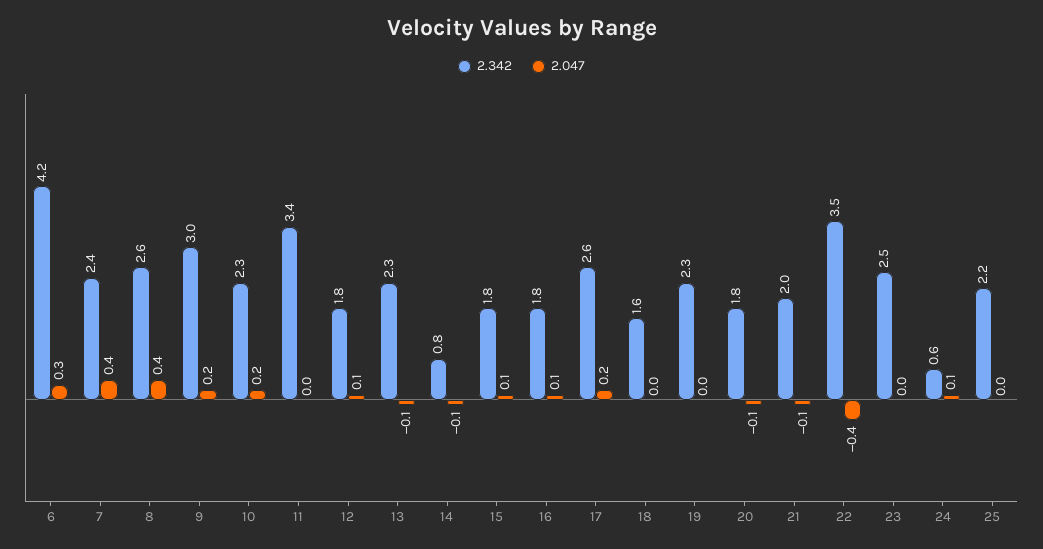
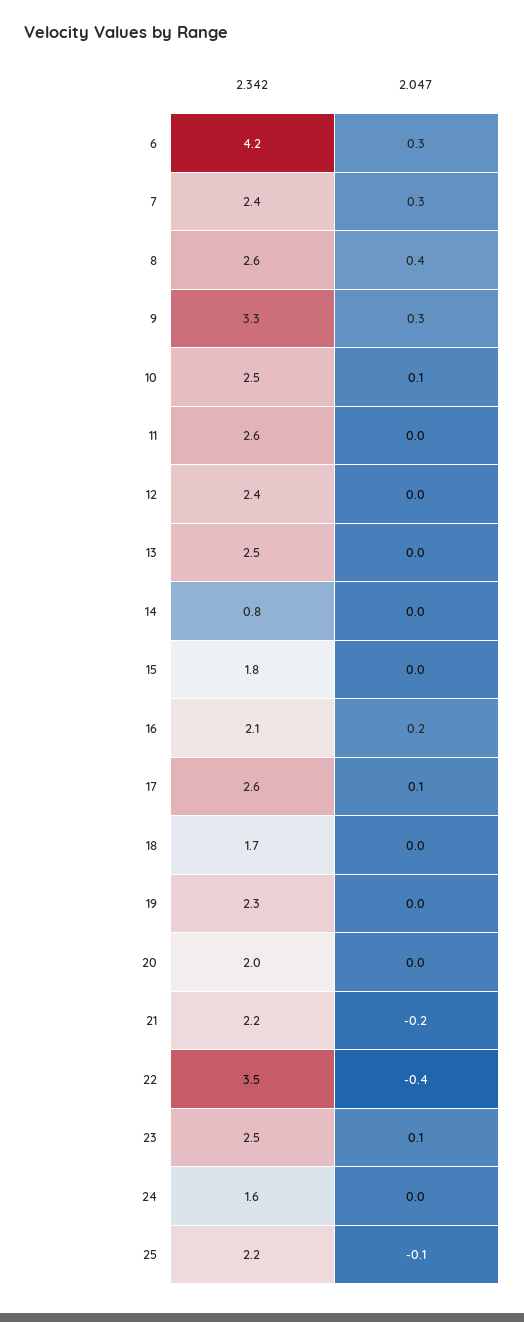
2.047, 7: 0.4 -> 0.3
2.342, 9: 3 -> 3.3
2.047, 9: 0.2 -> 0.3
2.342, 10: 2.3 -> 2.5
2.047, 10: 0.2 -> 0.1
2.342, 11: 3.4 -> 2.6
2.342, 12: 1.8 -> 2.4
2.047, 12: 0.1 -> 0
2.342, 13: 2.3 -> 2.5
2.047, 13: -0.1 -> 0
2.047, 14: -0.1 -> 0
2.047, 15: 0.1 -> 0
2.342, 16: 1.8 -> 2.1
2.047, 16: 0.1 -> 0.2
2.047, 17: 0.2 -> 0.1
2.342, 18: 1.6 -> 1.7
2.342, 20: 1.8 -> 2
2.047, 20: -0.1 -> 0
2.342, 21: 2 -> 2.2
2.047, 21: -0.1 -> -0.2
2.047, 23: 0 -> 0.1
2.342, 24: 0.6 -> 1.6
2.047, 24: 0.1 -> 0
2.047, 25: 0 -> -0.1

